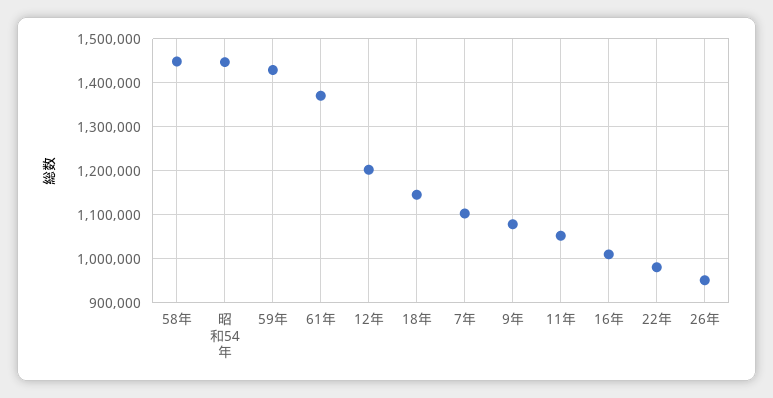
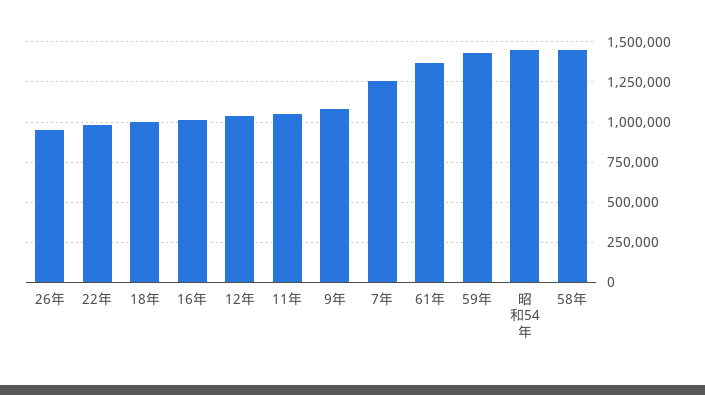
12年: 1200000 -> 1050000
18年: 1140000 -> 1000000
7年: 1100000 -> 1250000

